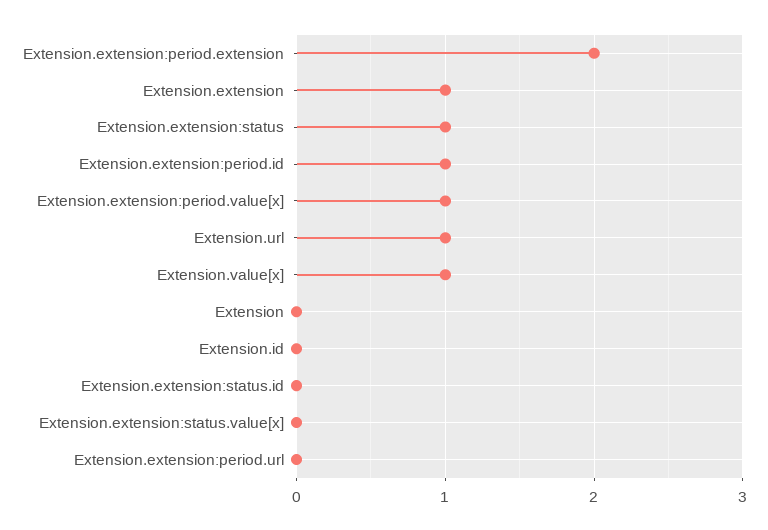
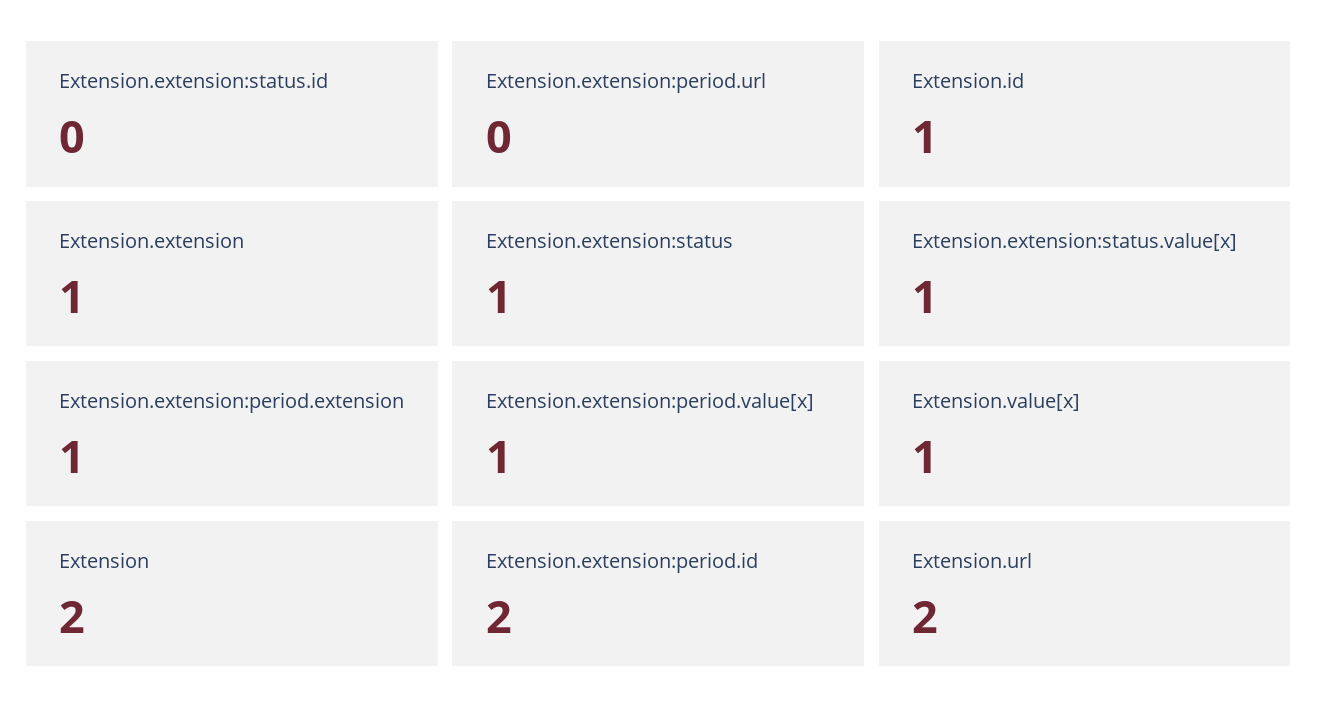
Extension.extension:period.extension: 2 -> 1
Extension.extension:period.id: 1 -> 2
Extension.url: 1 -> 2
Extension: 0 -> 2
Extension.id: 0 -> 1
Extension.extension:status.value[x]: 0 -> 1

